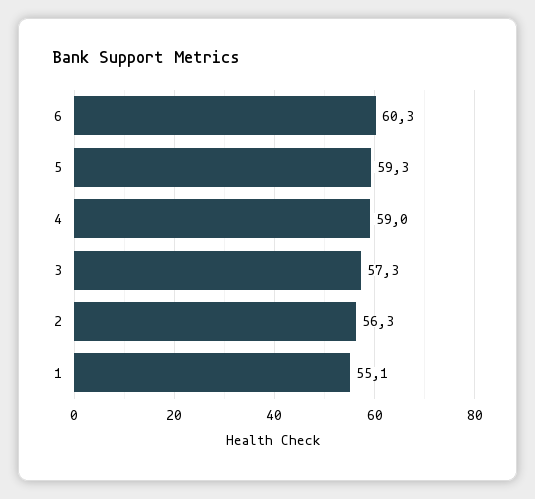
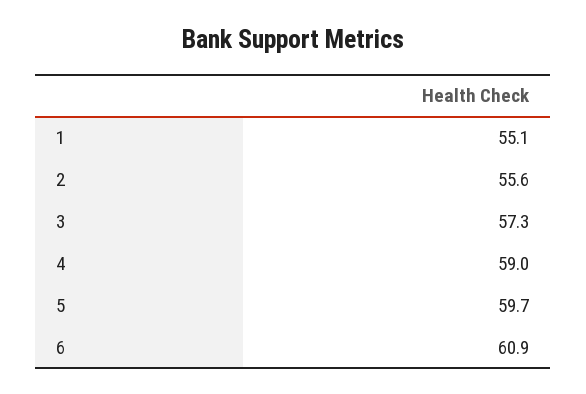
6: 60.3 -> 60.9
5: 59.3 -> 59.7
2: 56.3 -> 55.6

